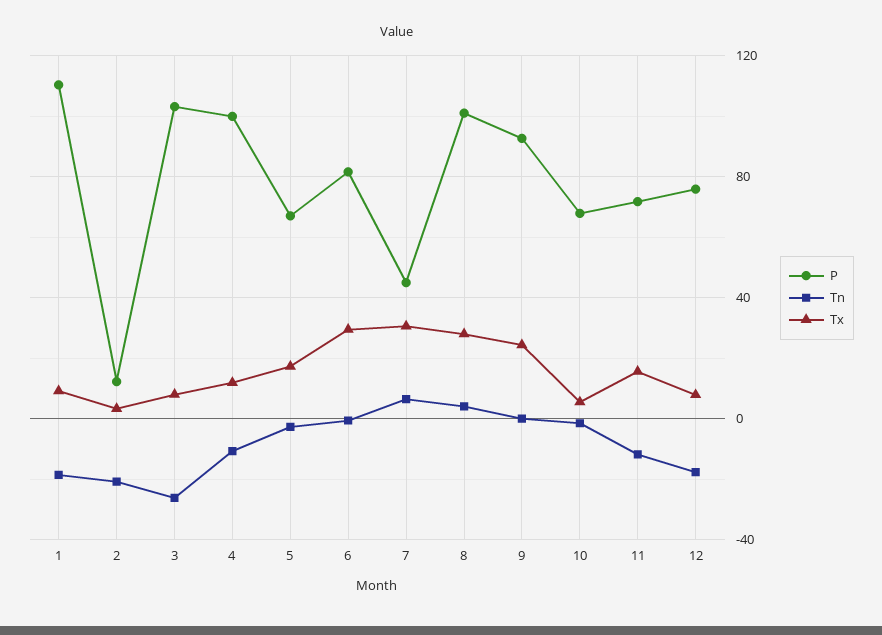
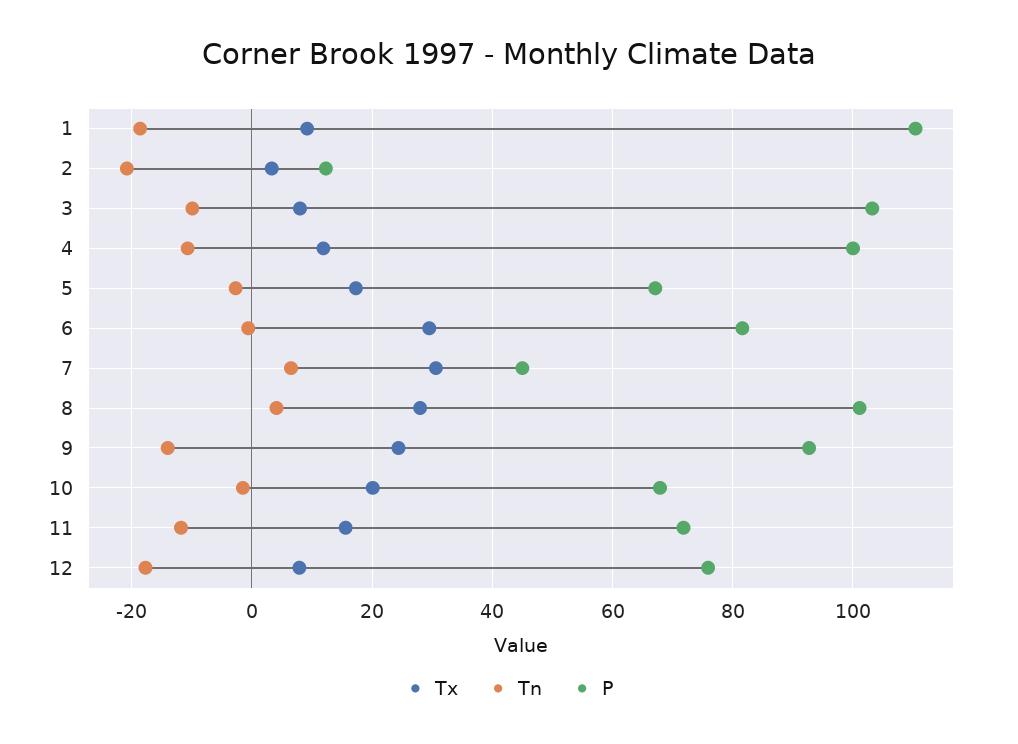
Tn, 3: -25 -> -10
Tn, 9: 0 -> -14
Tx, 10: 5 -> 20

